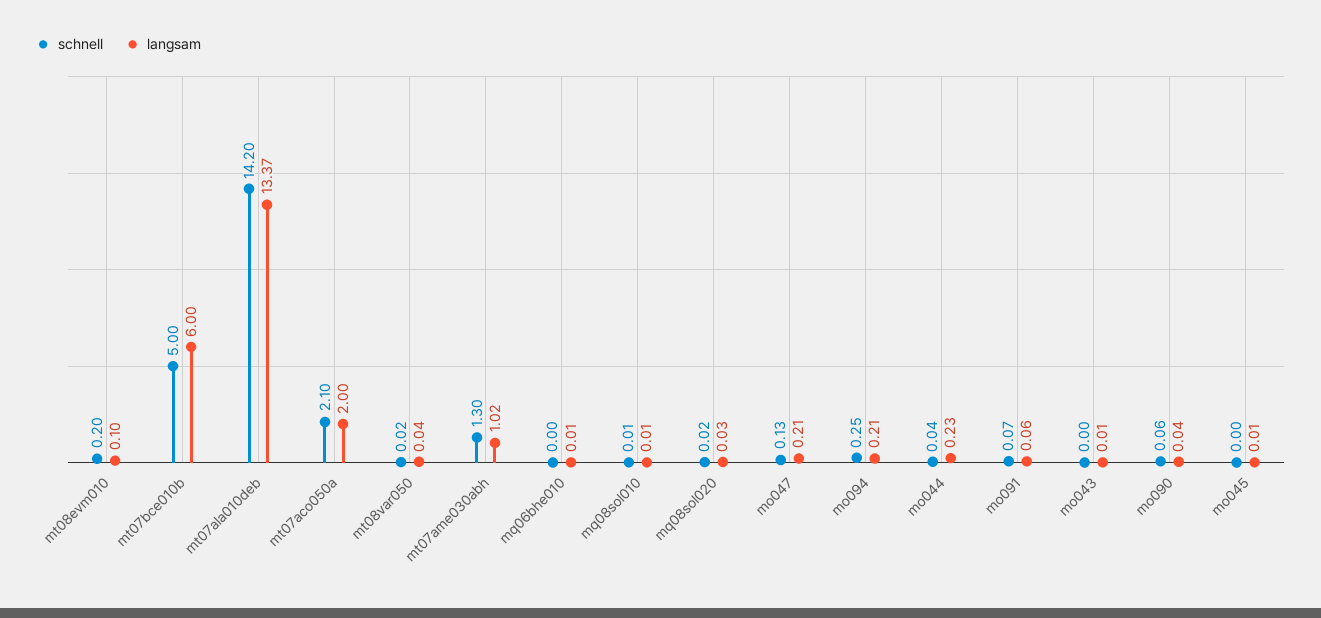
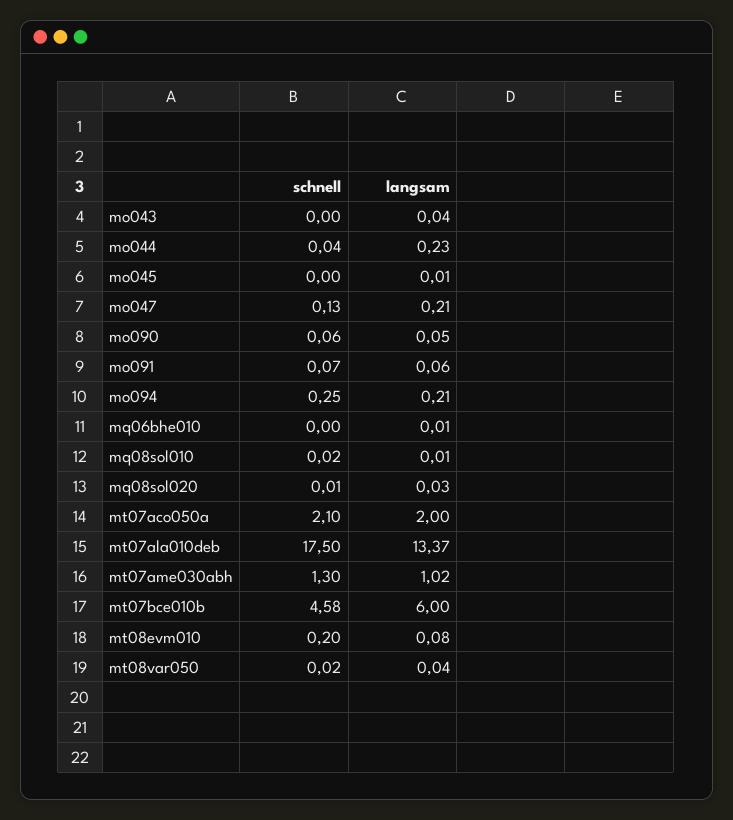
langsam, mt08evm010: 0.1 -> 0.08
schnell, mt07bce010b: 5 -> 4.58
schnell, mt07ala010deb: 14.2 -> 17.5
schnell, mq08sol010: 0.01 -> 0.02
schnell, mq08sol020: 0.02 -> 0.01
langsam, mo043: 0.01 -> 0.04
langsam, mo090: 0.04 -> 0.05

